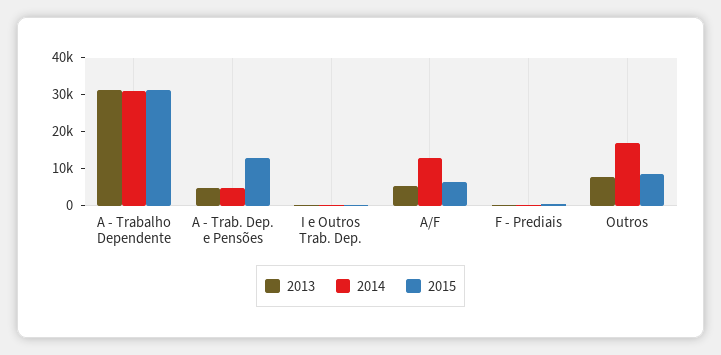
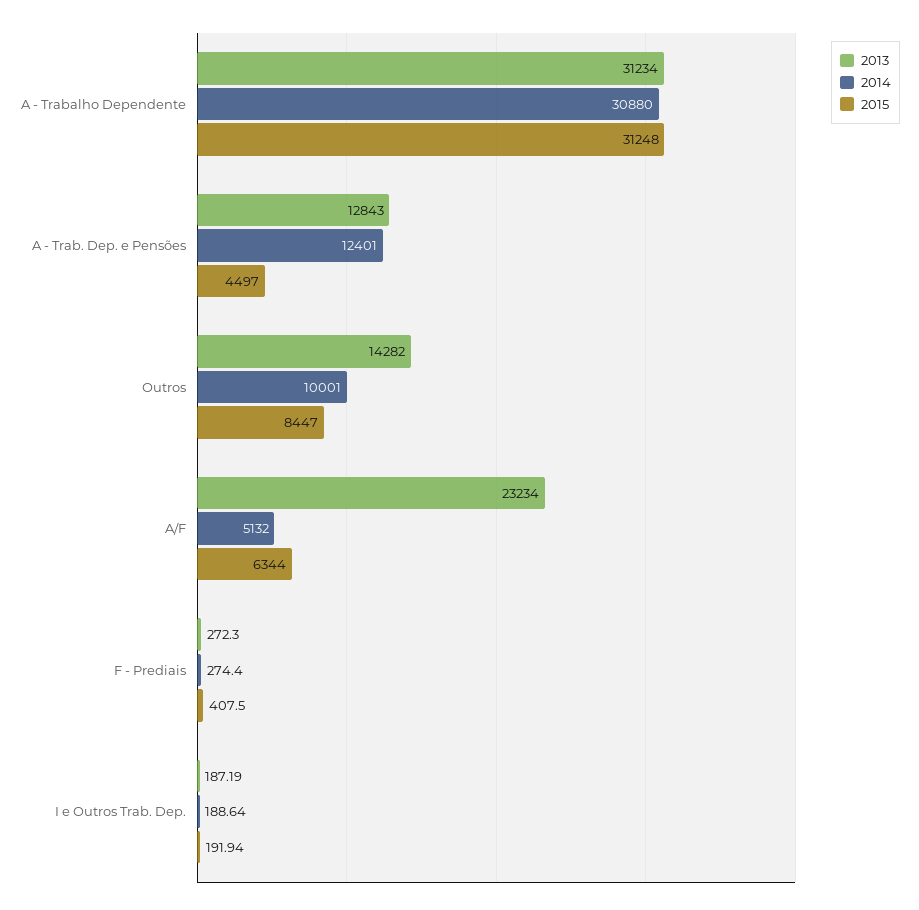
2013, A - Trab. Dep. e Pensões: 5000 -> 12843
2014, A - Trab. Dep. e Pensões: 5000 -> 12401
2015, A - Trab. Dep. e Pensões: 12500 -> 4497
2013, A/F: 5000 -> 23234
2014, A/F: 12500 -> 5132
2013, Outros: 7500 -> 14282
2014, Outros: 17500 -> 10001

